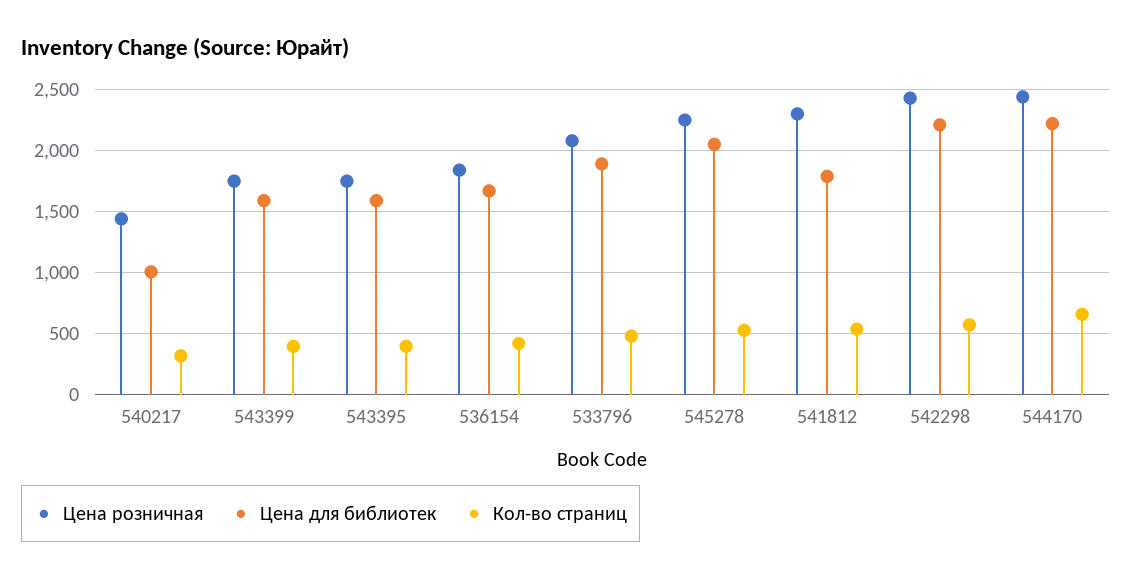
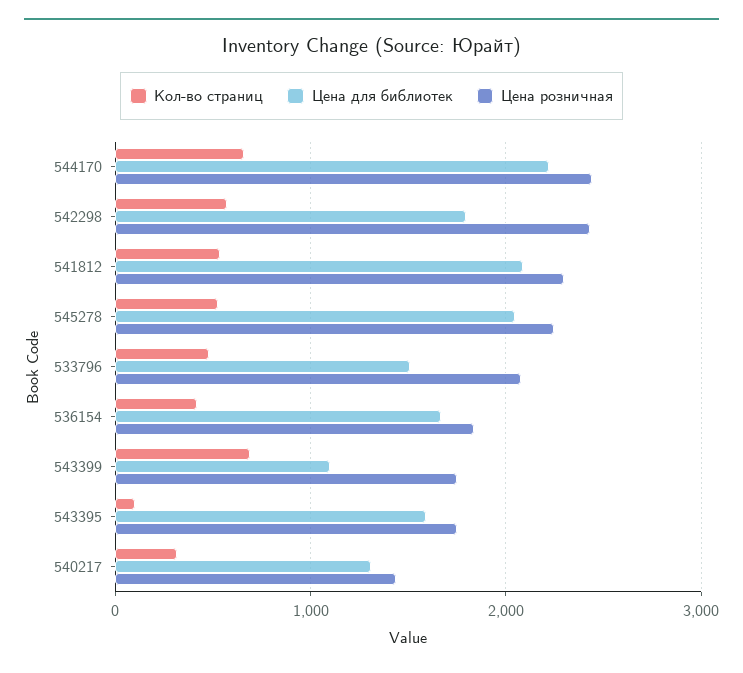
Цена для библиотек, 540217: 1000 -> 1300
Цена для библиотек, 543399: 1600 -> 1100
Кол-во страниц, 543399: 400 -> 700
Кол-во страниц, 543395: 400 -> 100
Цена для библиотек, 533796: 1900 -> 1500
Цена для библиотек, 541812: 1800 -> 2100
Цена для библиотек, 542298: 2200 -> 1800

